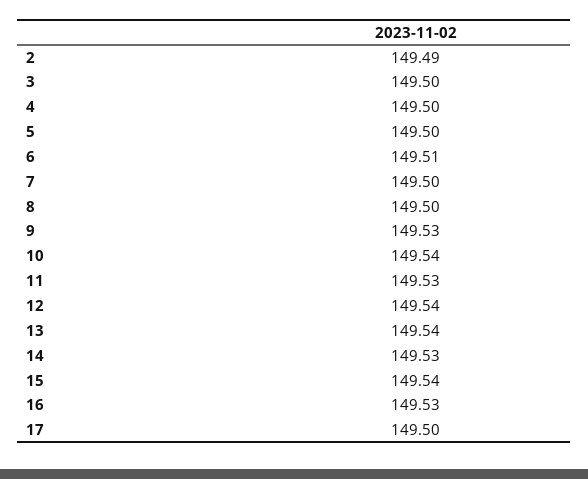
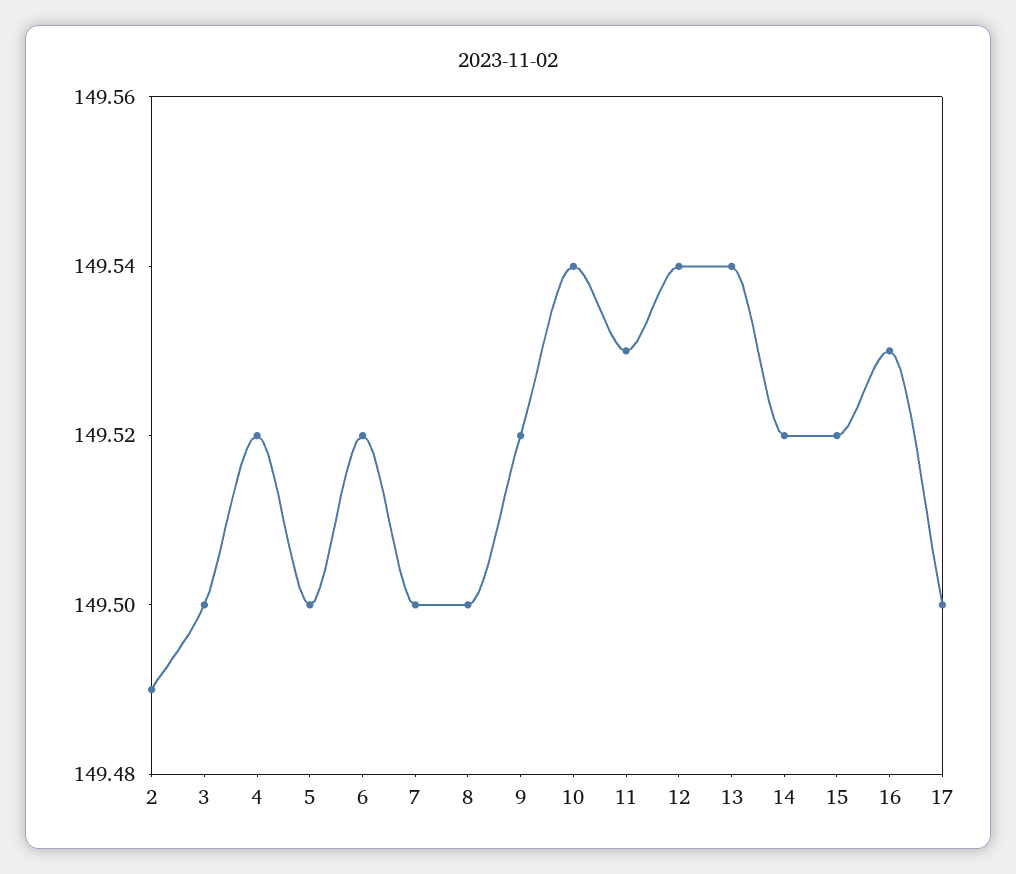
4: 149.5 -> 149.52
6: 149.51 -> 149.52
9: 149.53 -> 149.52
14: 149.53 -> 149.52
15: 149.54 -> 149.52

